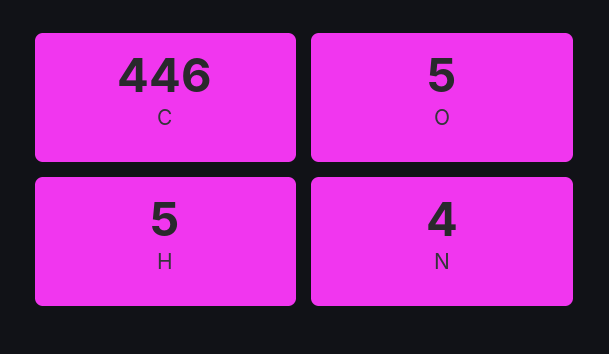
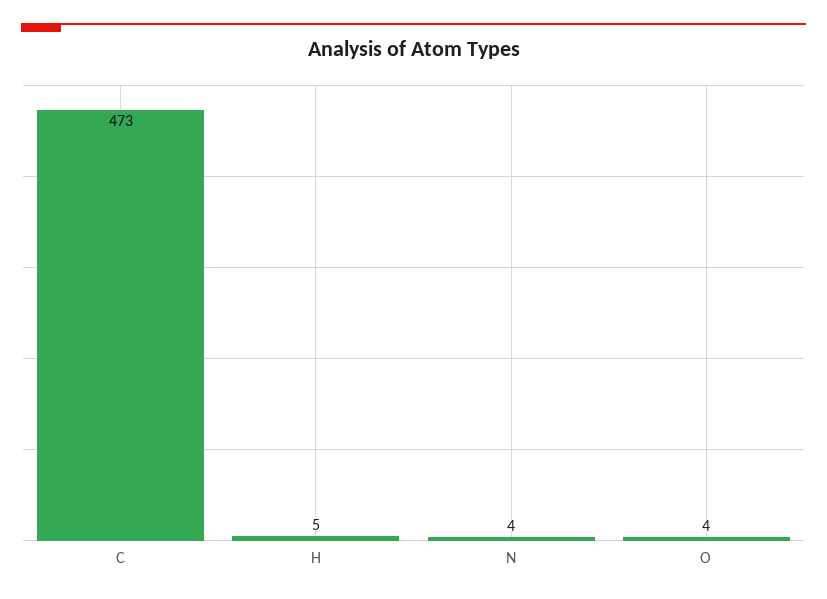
C: 446 -> 473
O: 5 -> 4

